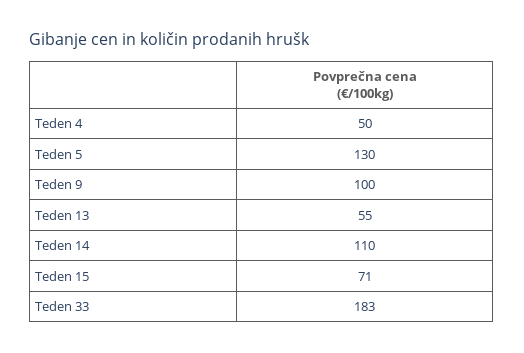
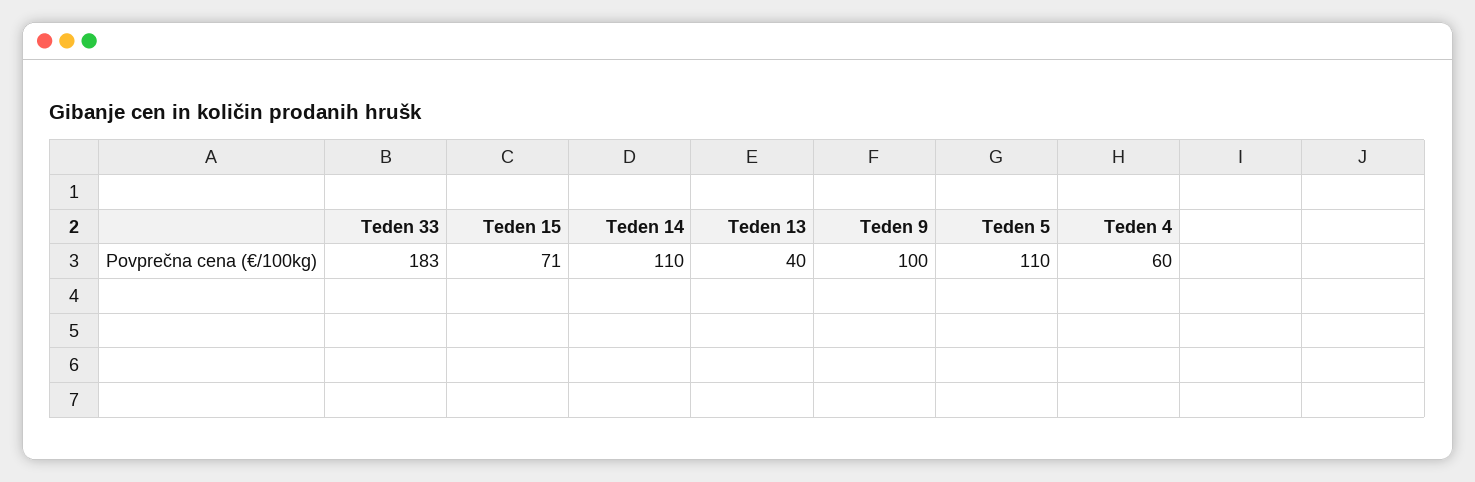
Teden 4: 50 -> 60
Teden 5: 130 -> 110
Teden 13: 55 -> 40

